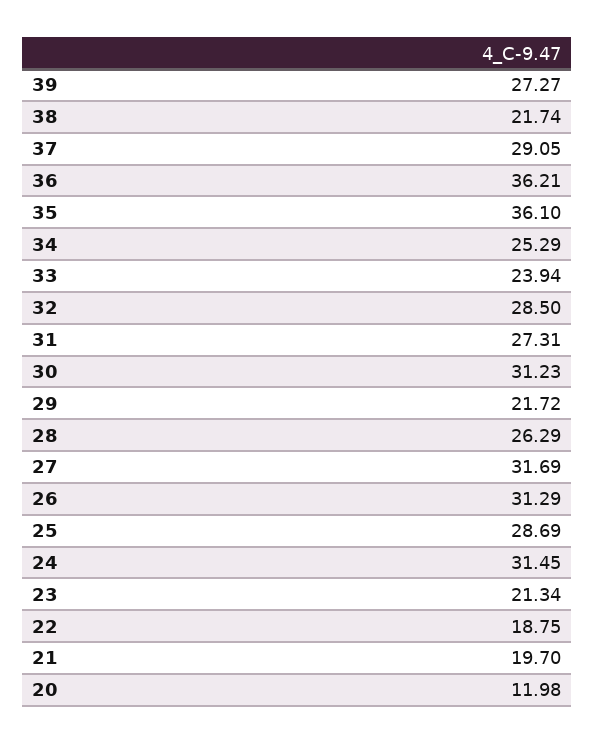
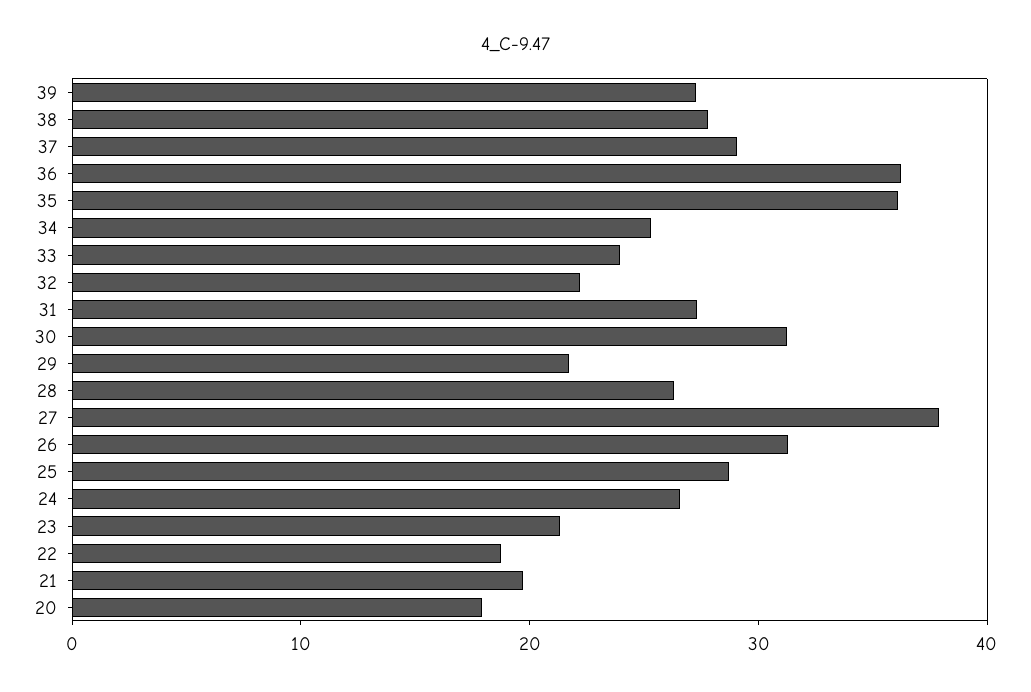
38: 21.74 -> 28
32: 28.5 -> 22
27: 31.69 -> 38
24: 31.45 -> 26
20: 11.98 -> 18

